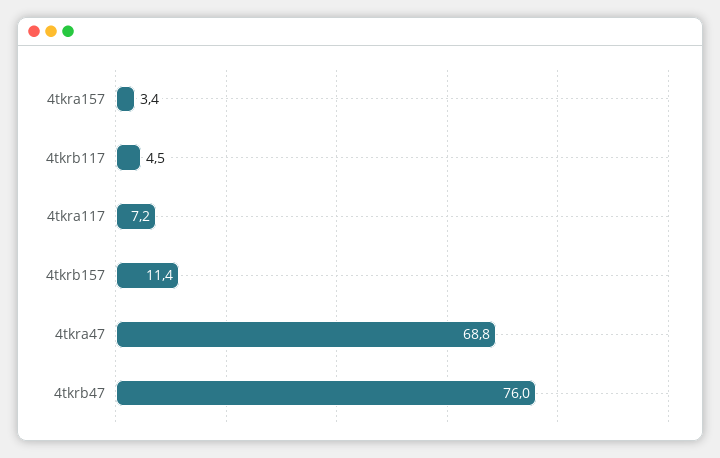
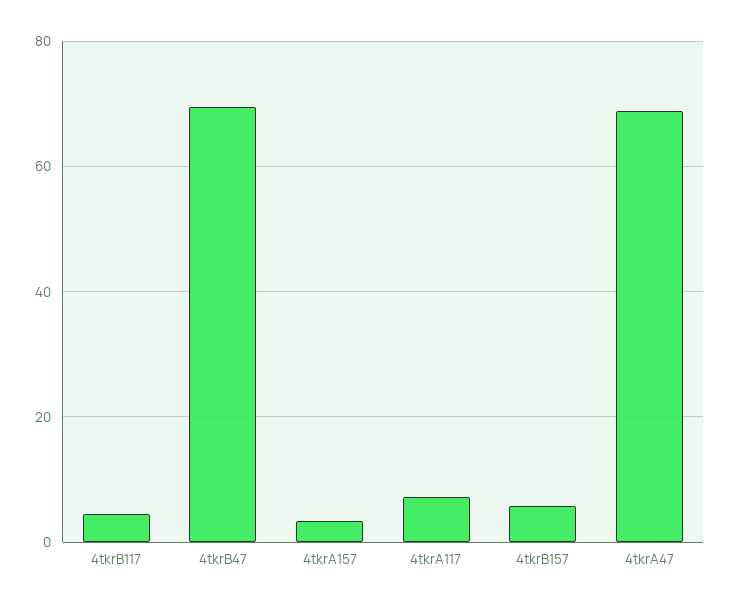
4tkrb157: 11.4 -> 6
4tkrb47: 76 -> 70

